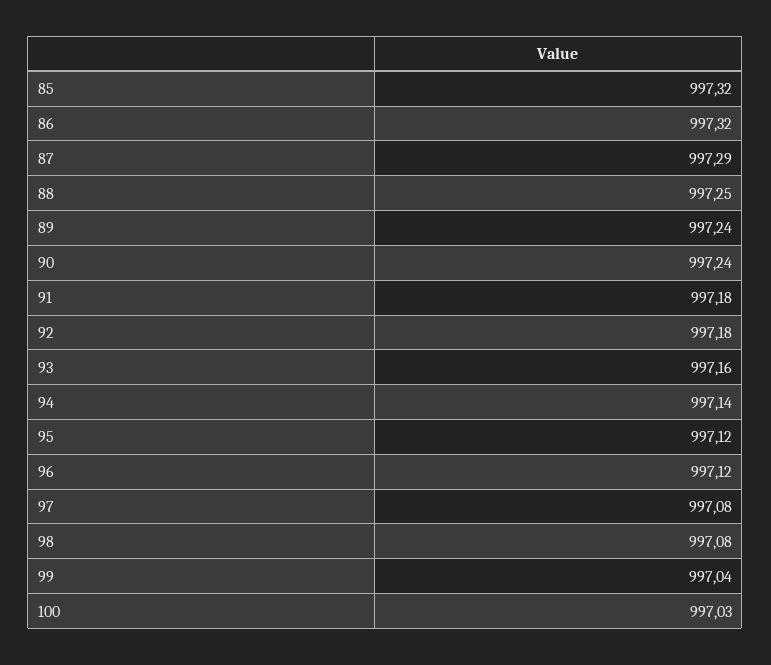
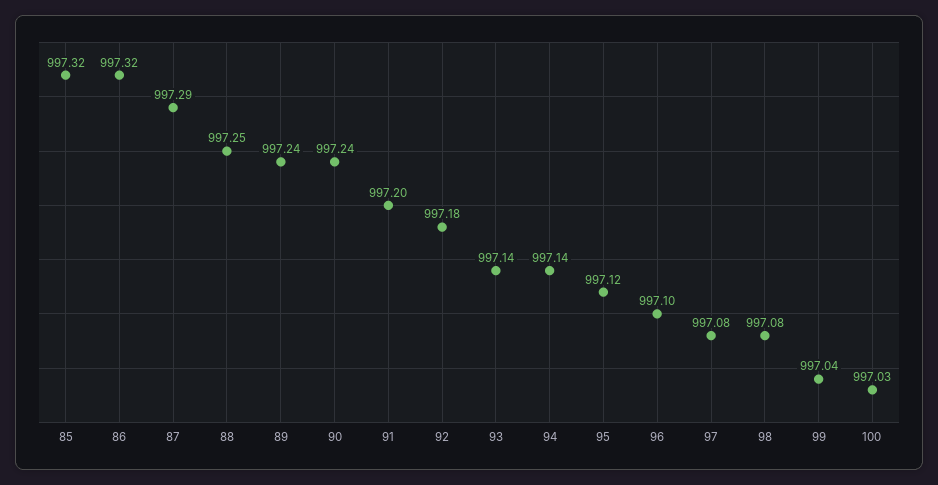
91: 997.18 -> 997.2
93: 997.16 -> 997.14
96: 997.12 -> 997.1

